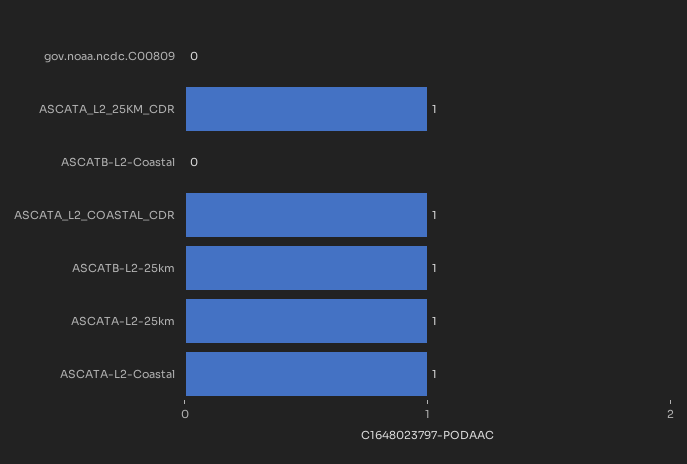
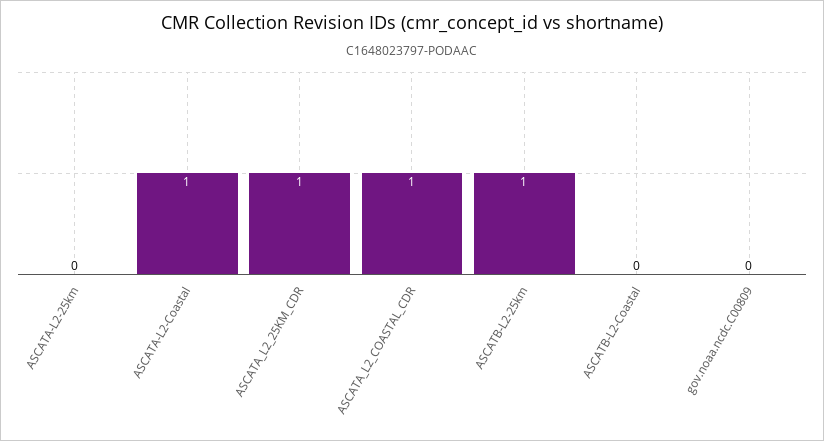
ASCATA-L2-25km: 1 -> 0

